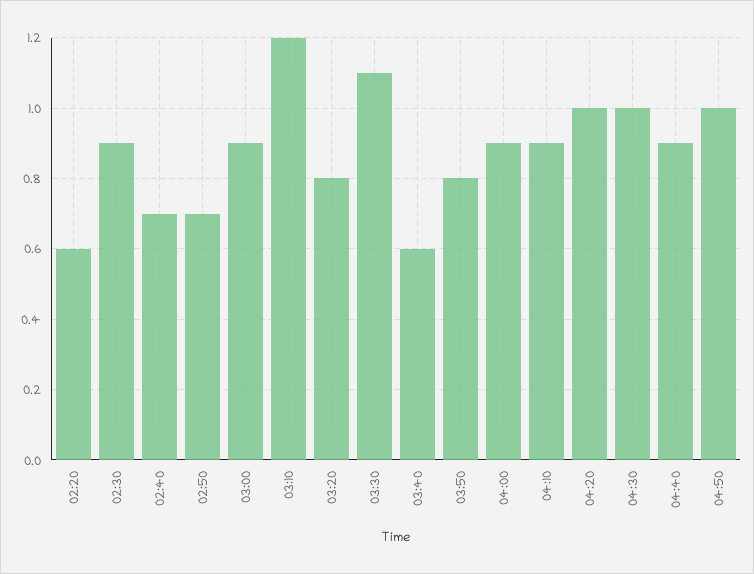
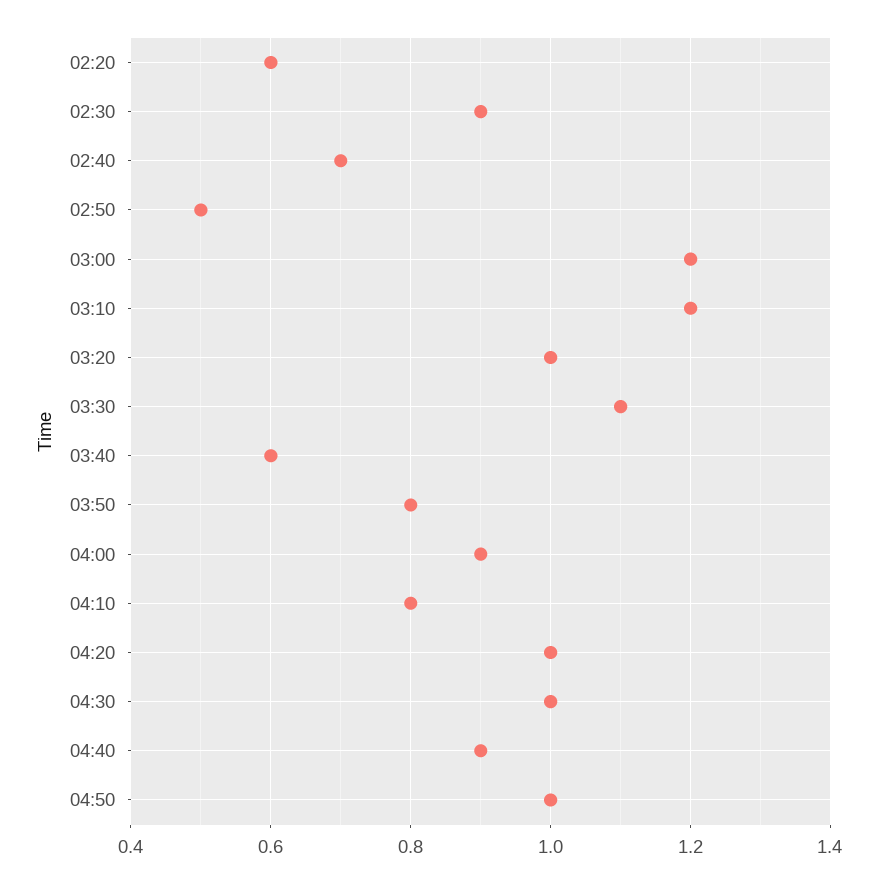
02:50: 0.7 -> 0.5
03:00: 0.9 -> 1.2
03:20: 0.8 -> 1
04:10: 0.9 -> 0.8

